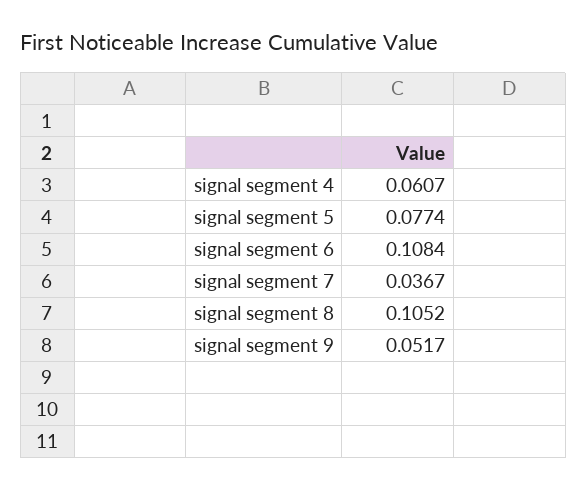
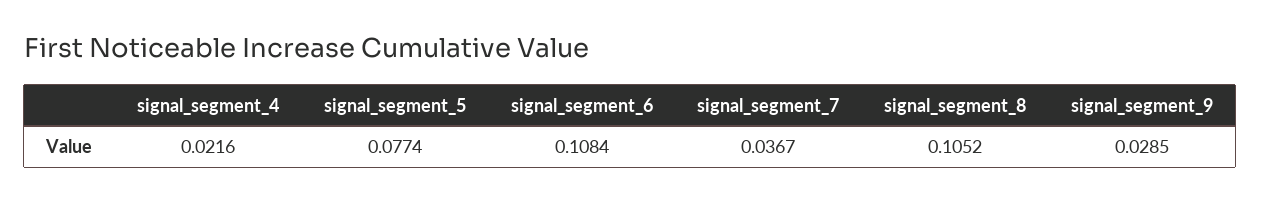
signal segment 4: 0.0607 -> 0.0216
signal segment 9: 0.0517 -> 0.0285

